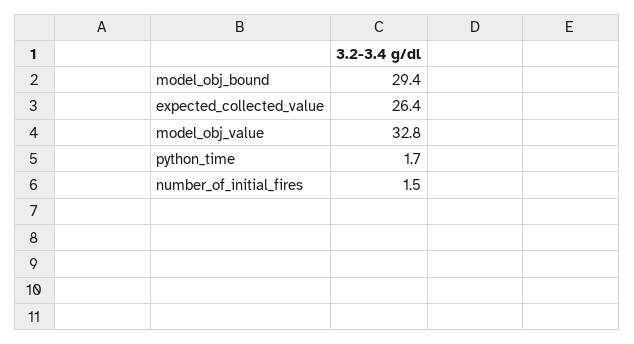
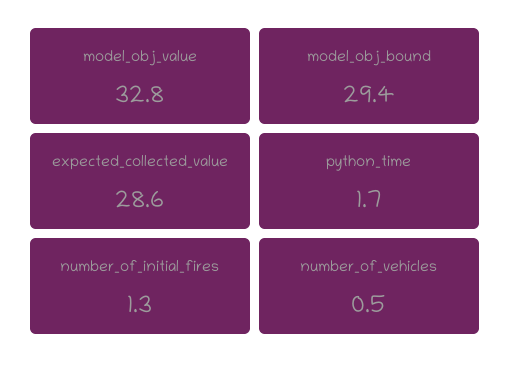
expected_collected_value: 26.4 -> 28.6
number_of_initial_fires: 1.5 -> 1.3
number_of_vehicles: none -> 0.5

